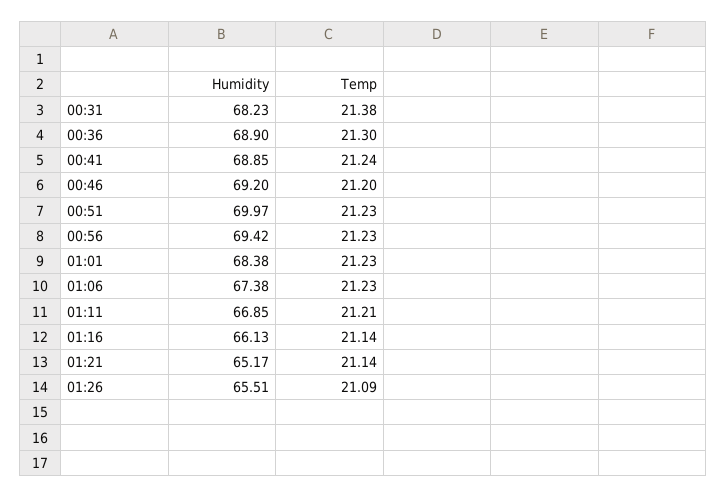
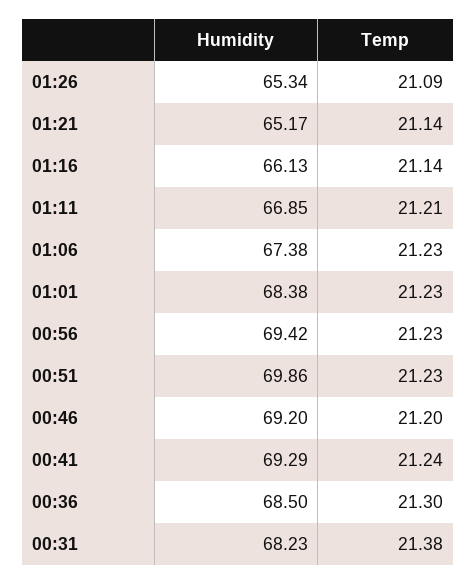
Humidity, 00:36: 68.9 -> 68.5
Humidity, 00:41: 68.85 -> 69.29
Humidity, 00:51: 69.97 -> 69.86
Humidity, 01:26: 65.51 -> 65.34

